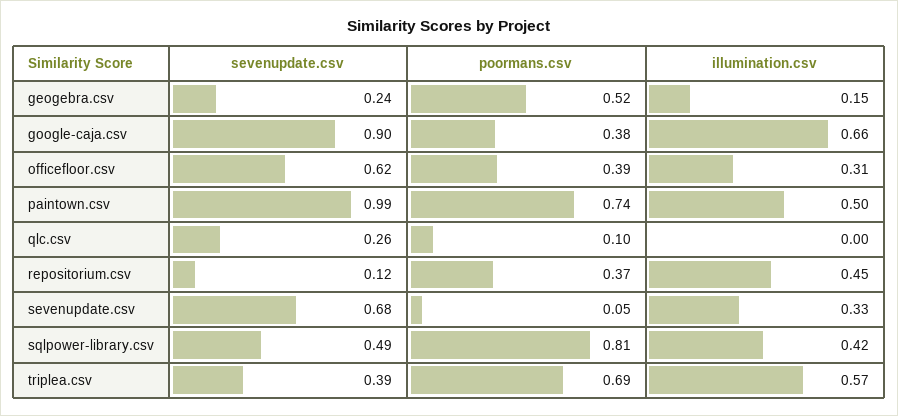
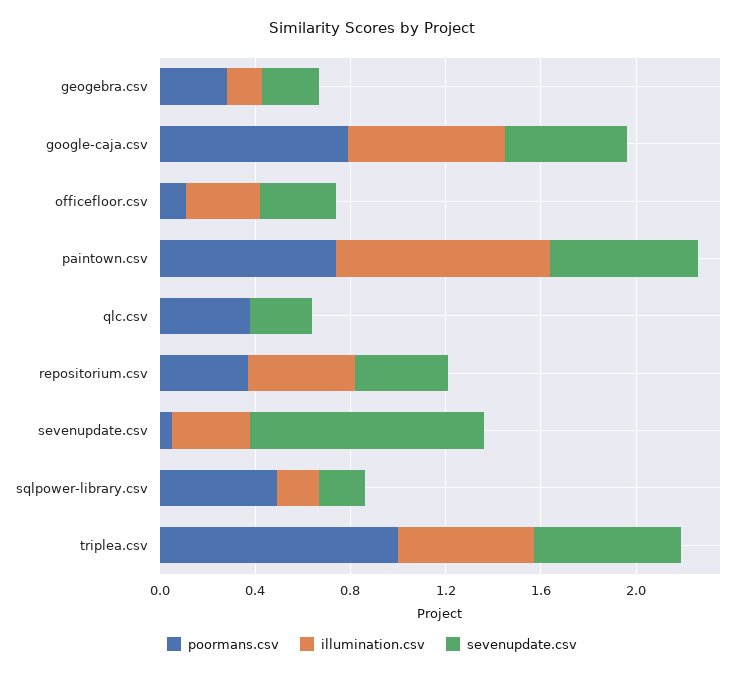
poormans.csv, geogebra.csv: 0.52 -> 0.3
sevenupdate.csv, google-caja.csv: 0.9 -> 0.5
poormans.csv, google-caja.csv: 0.38 -> 0.8
sevenupdate.csv, officefloor.csv: 0.62 -> 0.3
poormans.csv, officefloor.csv: 0.39 -> 0.1
sevenupdate.csv, paintown.csv: 0.99 -> 0.6
illumination.csv, paintown.csv: 0.5 -> 0.9
poormans.csv, qlc.csv: 0.1 -> 0.4
sevenupdate.csv, repositorium.csv: 0.12 -> 0.4
sevenupdate.csv, sevenupdate.csv: 0.68 -> 1
sevenupdate.csv, sqlpower-library.csv: 0.49 -> 0.2
poormans.csv, sqlpower-library.csv: 0.81 -> 0.5
illumination.csv, sqlpower-library.csv: 0.42 -> 0.2
sevenupdate.csv, triplea.csv: 0.39 -> 0.6
poormans.csv, triplea.csv: 0.69 -> 1

